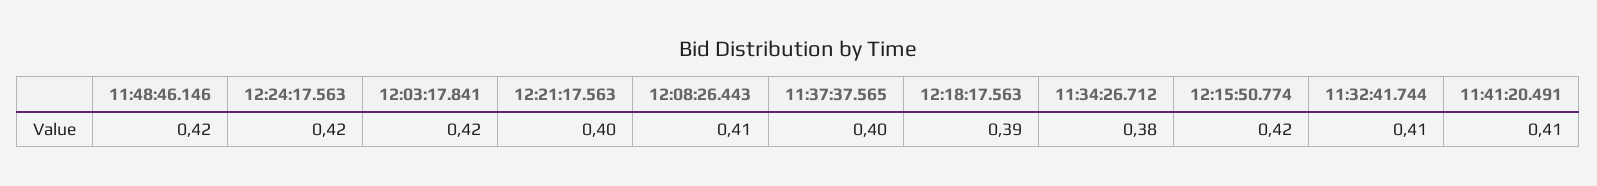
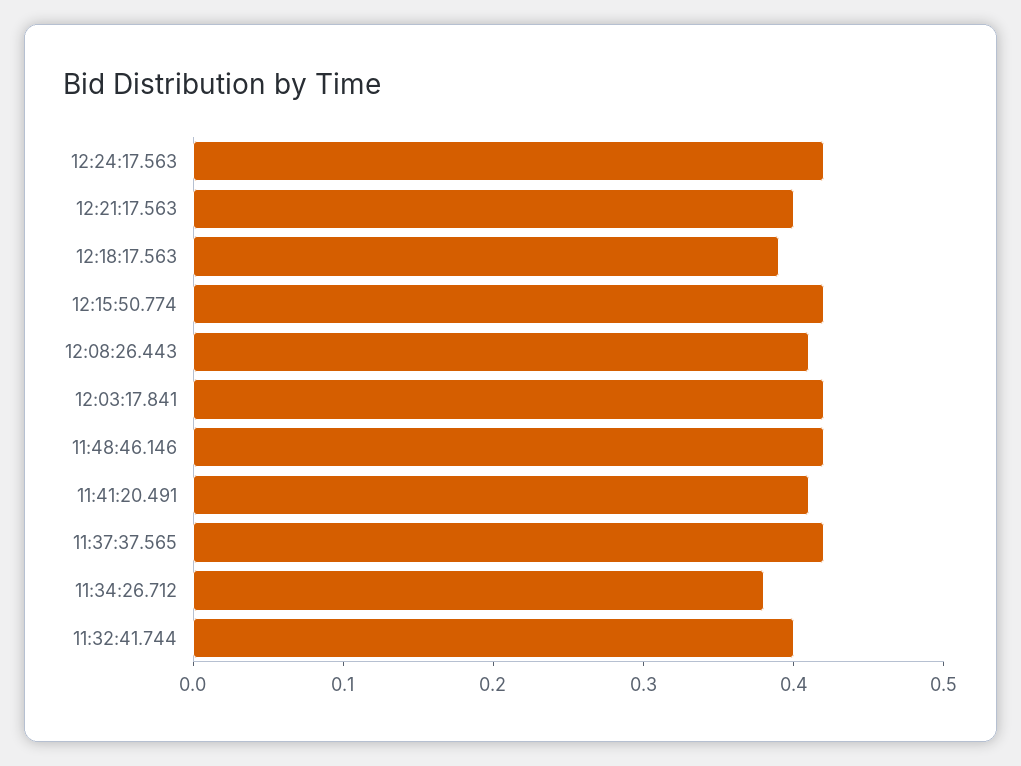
11:37:37.565: 0.4 -> 0.42
11:32:41.744: 0.41 -> 0.4

